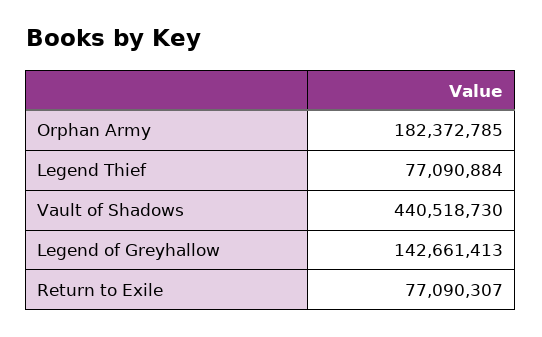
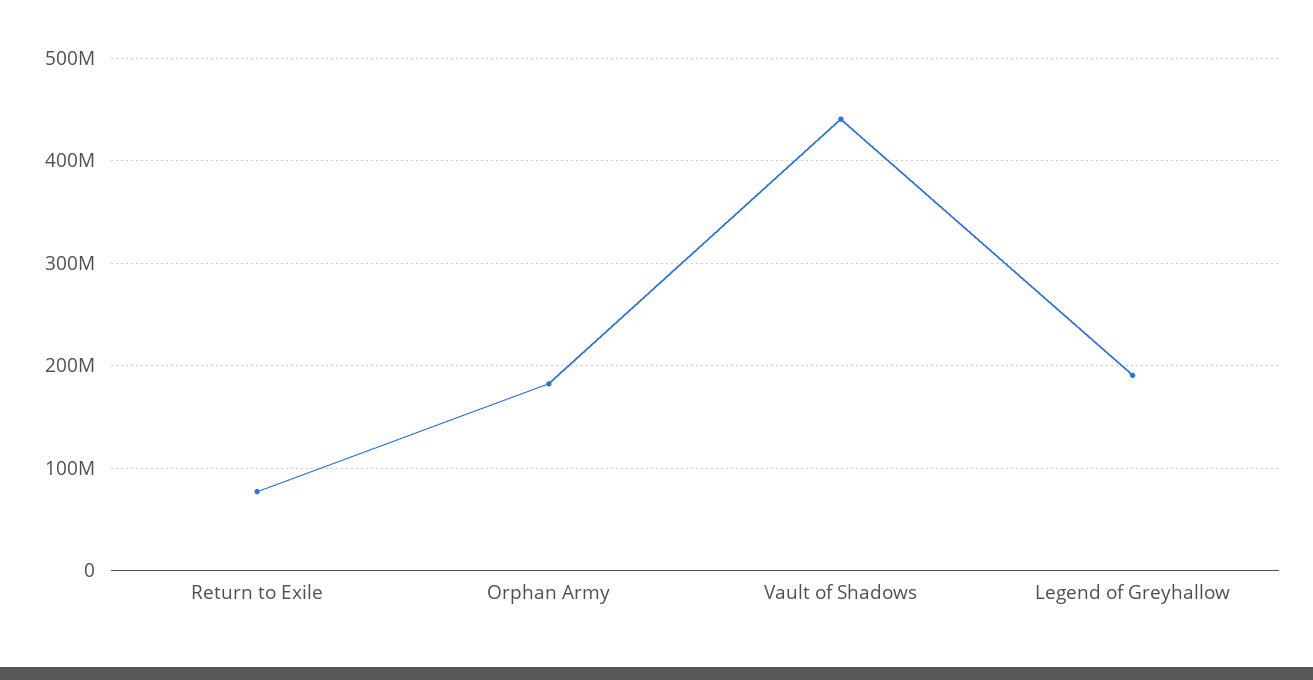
Legend Thief: 77090884 -> none
Legend of Greyhallow: 142661413 -> 190000000

